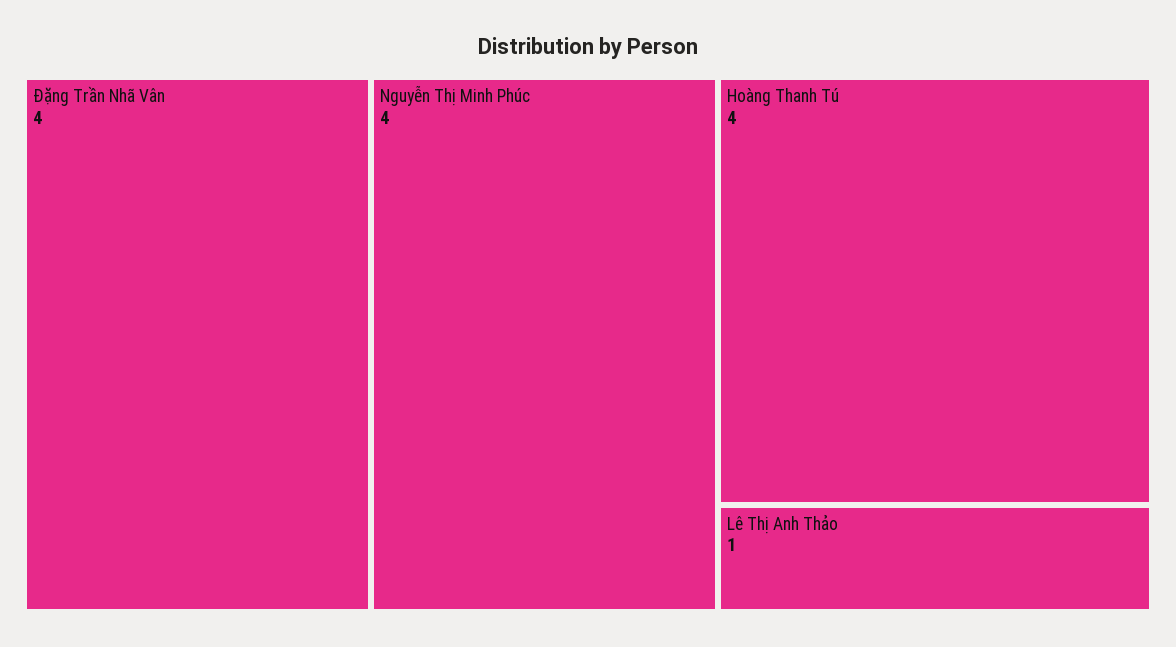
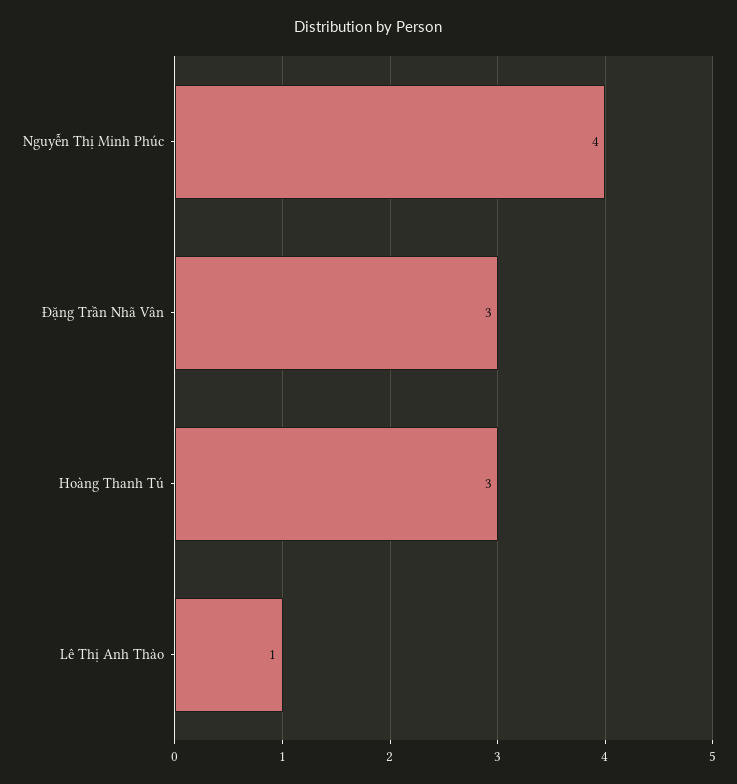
Đặng Trần Nhã Vân: 4 -> 3
Hoàng Thanh Tú: 4 -> 3

